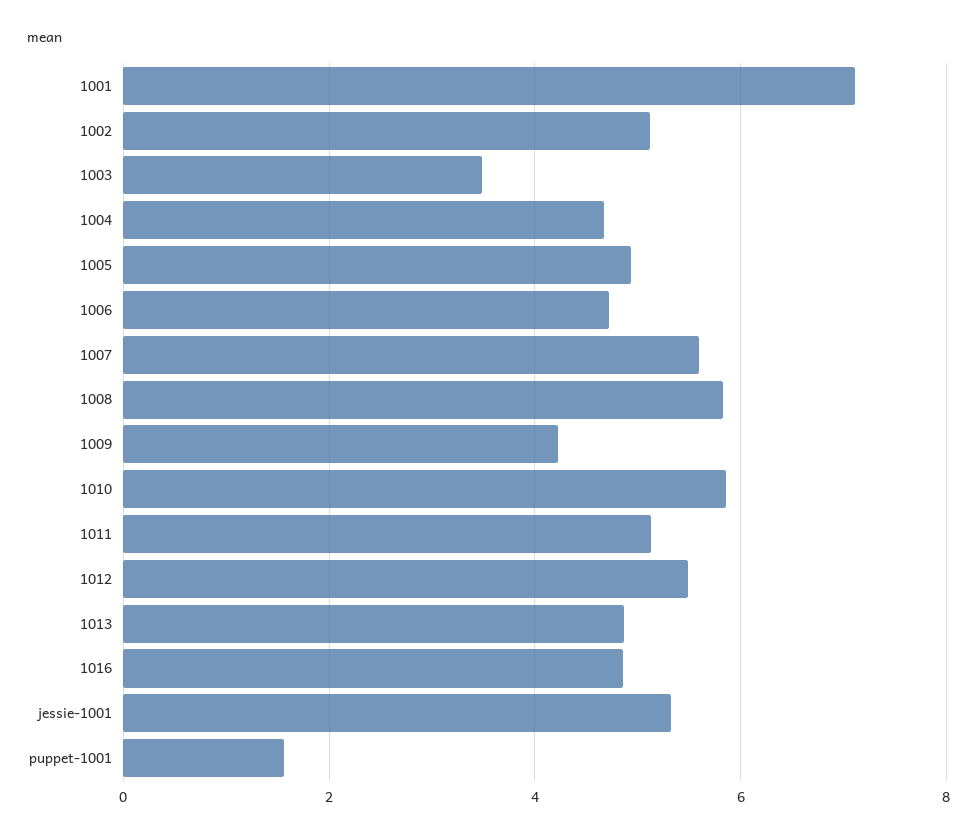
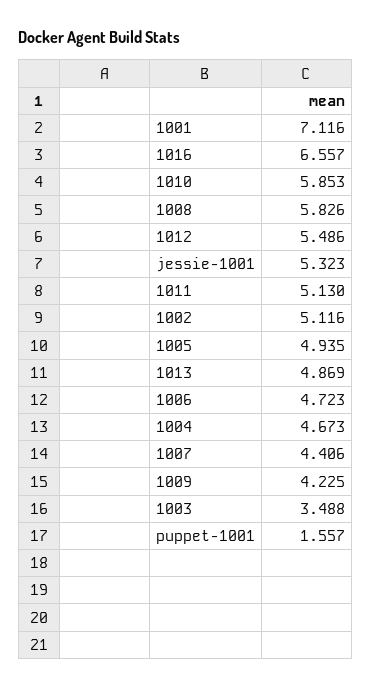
1007: 5.6 -> 4.406
1016: 4.8 -> 6.557

